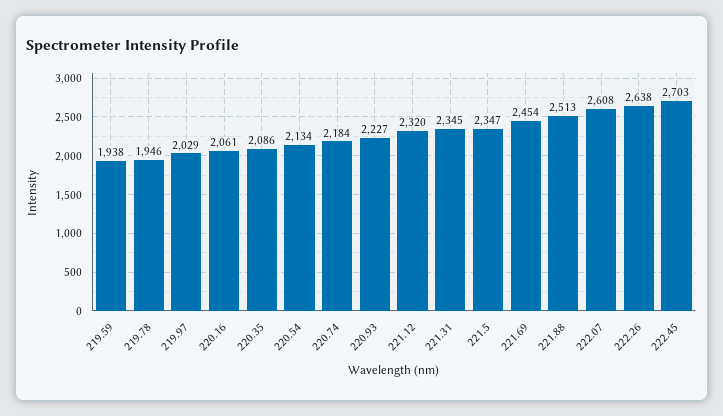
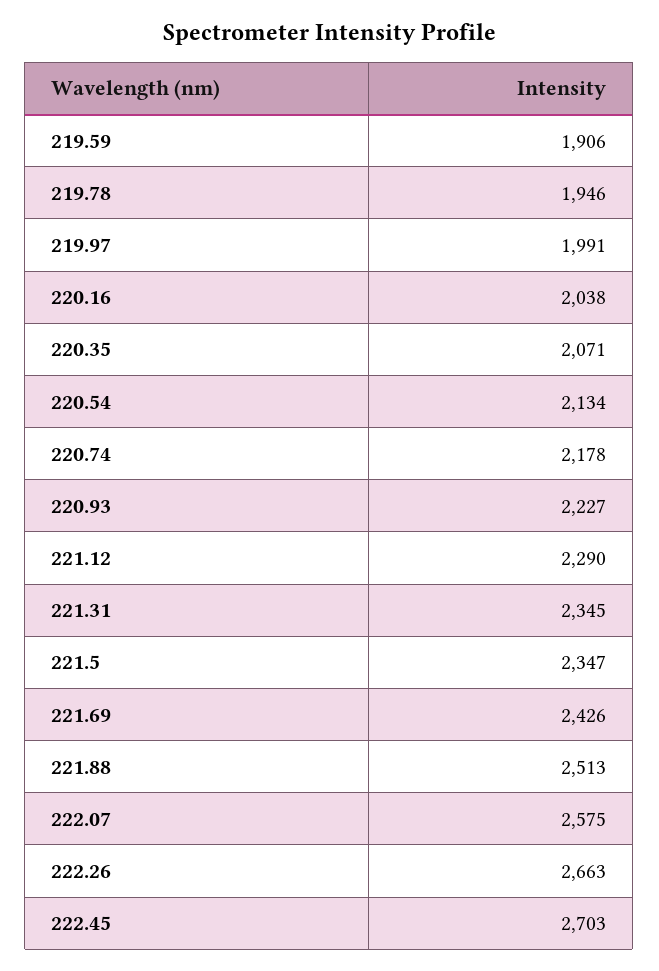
219.59: 1938 -> 1906
219.97: 2029 -> 1991
220.16: 2061 -> 2038
220.35: 2086 -> 2071
220.74: 2184 -> 2178
221.12: 2320 -> 2290
221.69: 2454 -> 2426
222.07: 2608 -> 2575
222.26: 2638 -> 2663

